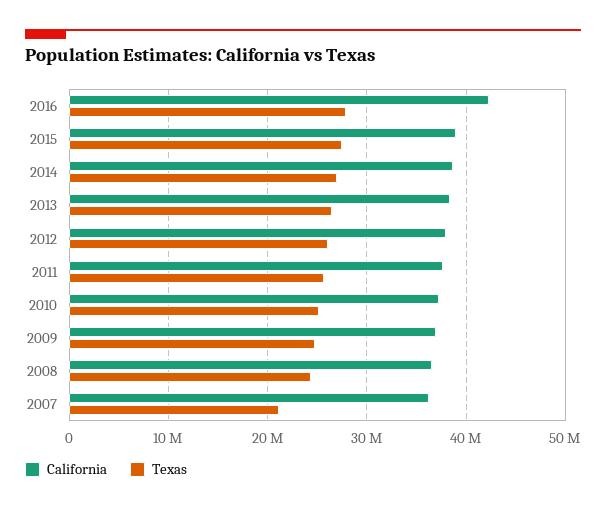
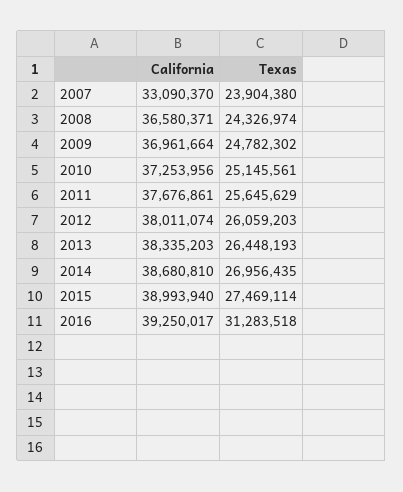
California, 2016: 42000000 -> 39250017
Texas, 2016: 28000000 -> 31283518
California, 2007: 36000000 -> 33090370
Texas, 2007: 21000000 -> 23904380

